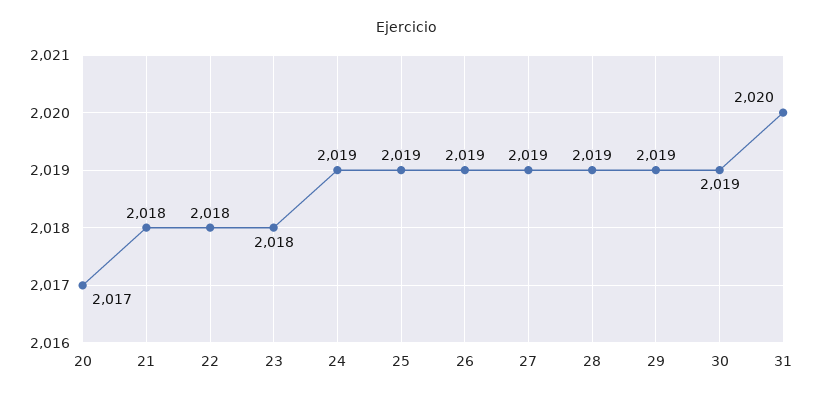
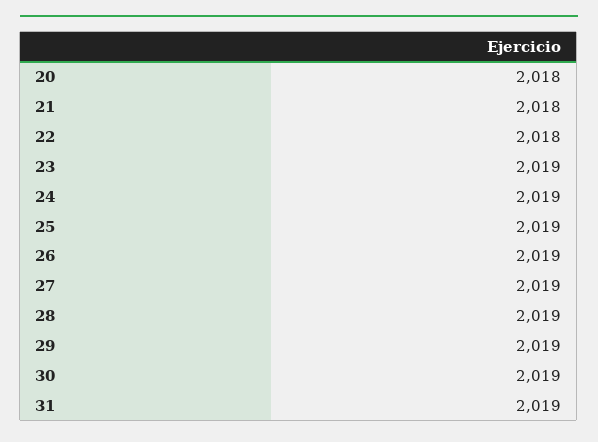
20: 2017 -> 2018
23: 2018 -> 2019
31: 2020 -> 2019

